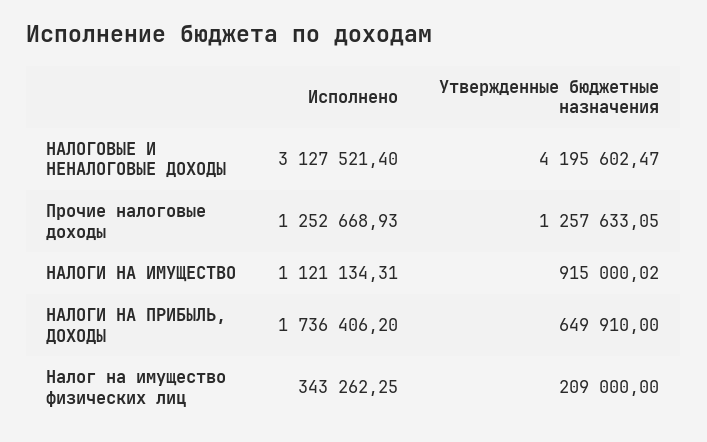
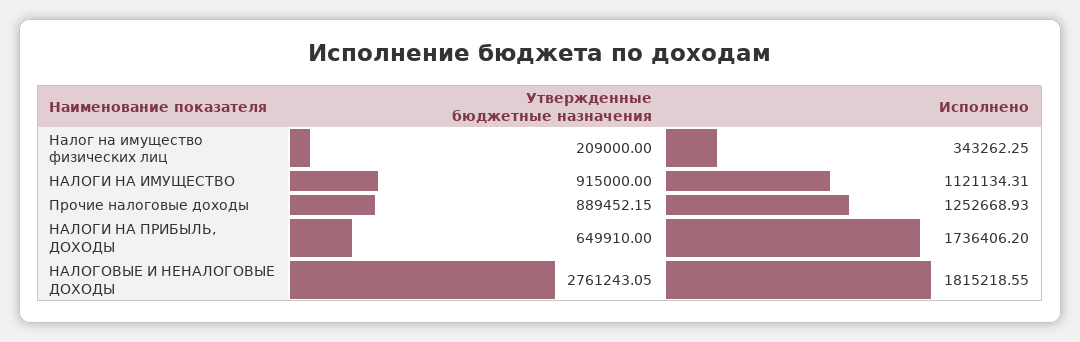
Исполнено, НАЛОГОВЫЕ И НЕНАЛОГОВЫЕ ДОХОДЫ: 3127521.4 -> 1815218.55
Утвержденные бюджетные назначения, НАЛОГОВЫЕ И НЕНАЛОГОВЫЕ ДОХОДЫ: 4195602.47 -> 2761243.05
Утвержденные бюджетные назначения, Прочие налоговые доходы: 1257633.05 -> 889452.15
Утвержденные бюджетные назначения, НАЛОГИ НА ИМУЩЕСТВО: 915000.02 -> 915000

